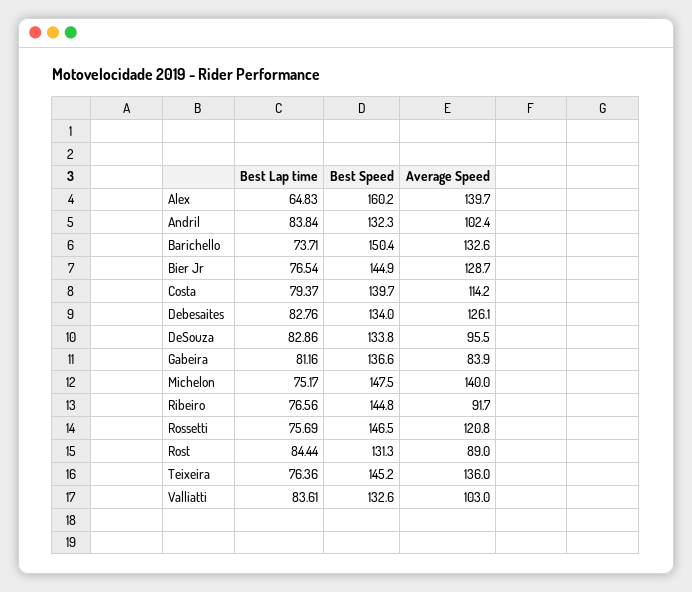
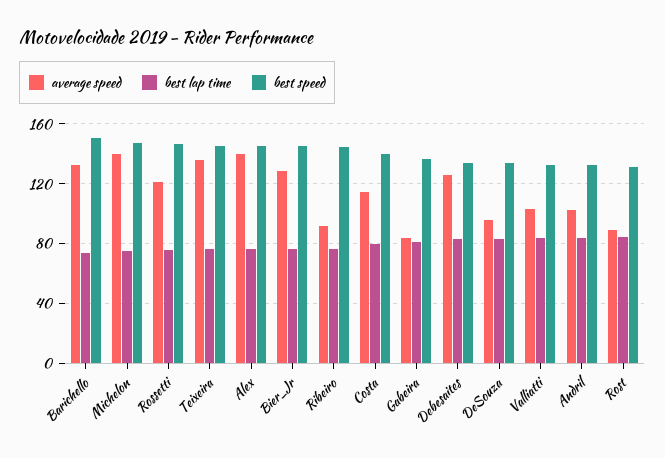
Best Lap time, Alex: 64.83 -> 75
Best Speed, Alex: 160.2 -> 145

